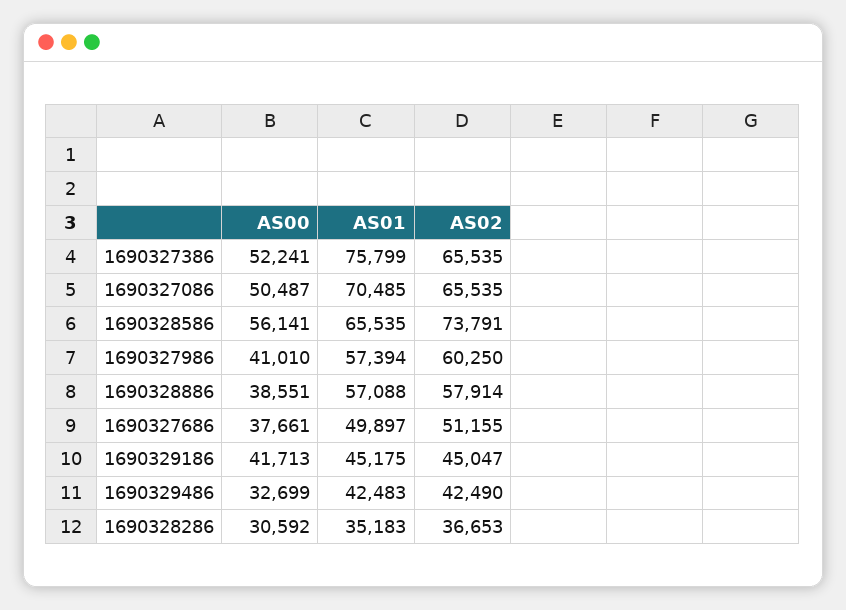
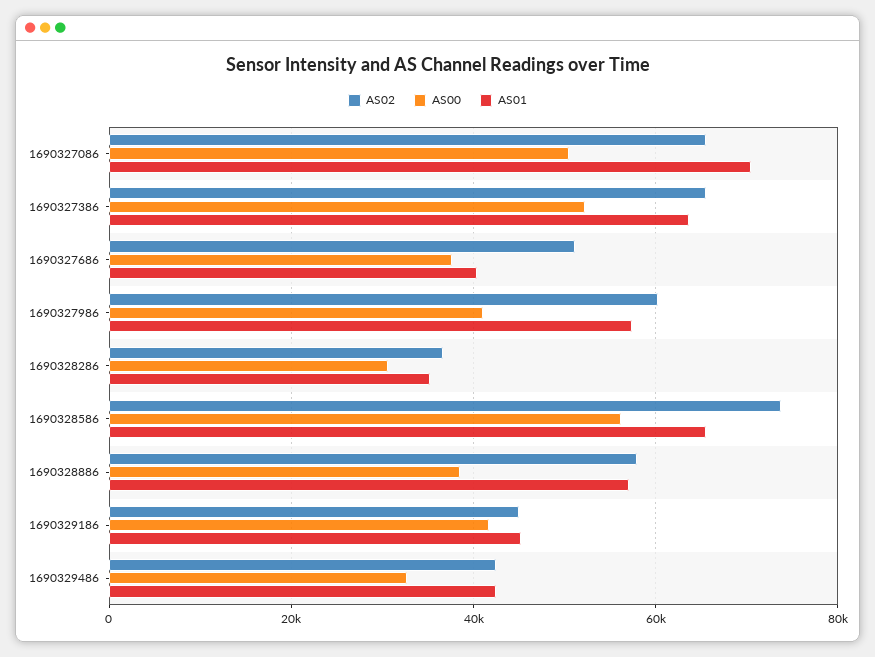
AS01, 1690327386: 75799 -> 64000
AS01, 1690327686: 49897 -> 40000

